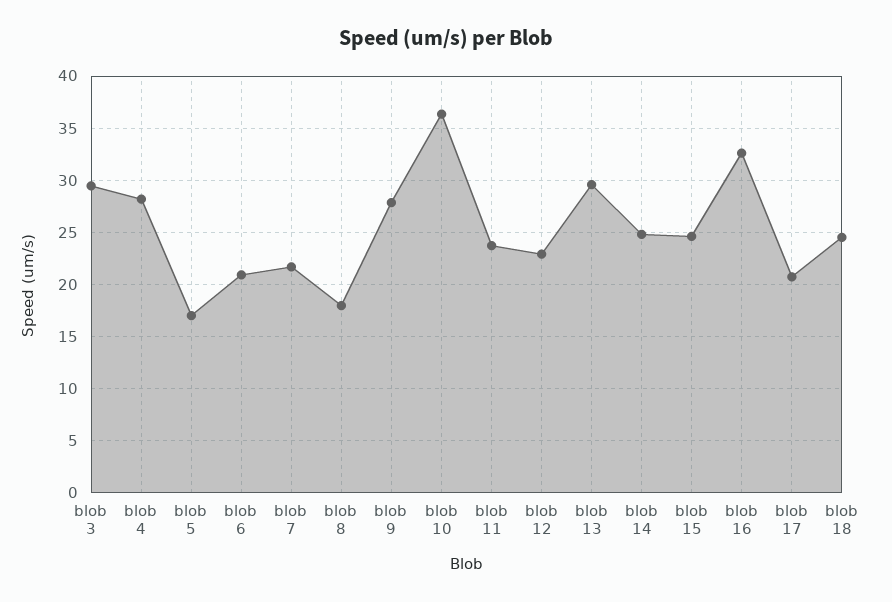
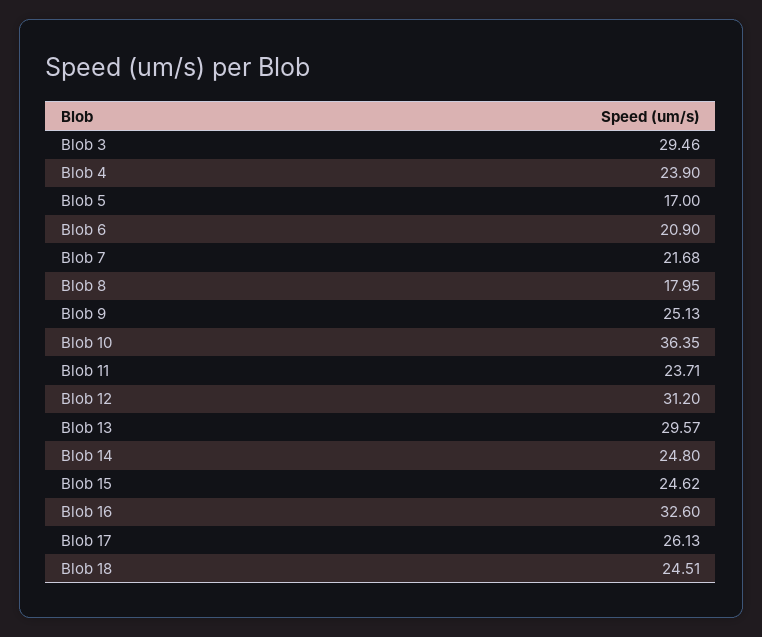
blob 4: 28 -> 23.9
blob 9: 28 -> 25.13
blob 12: 23 -> 31.2
blob 17: 21 -> 26.13

